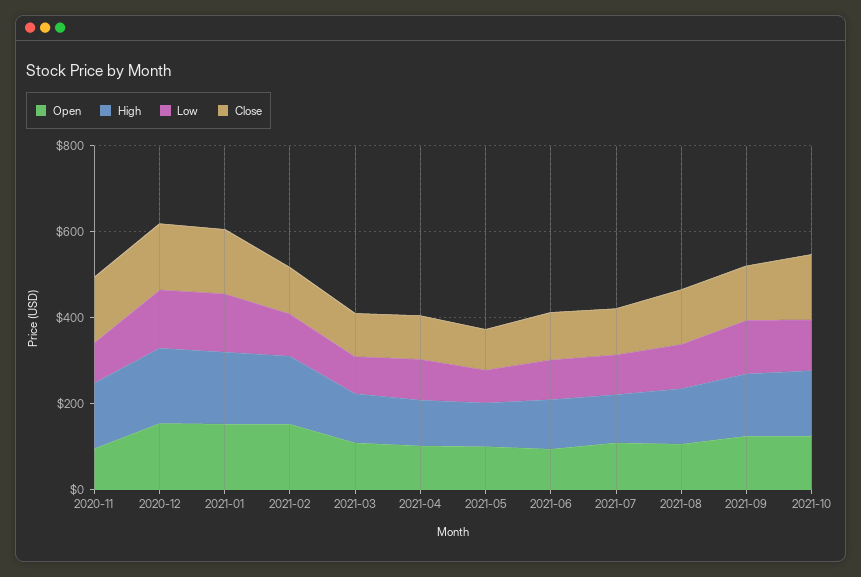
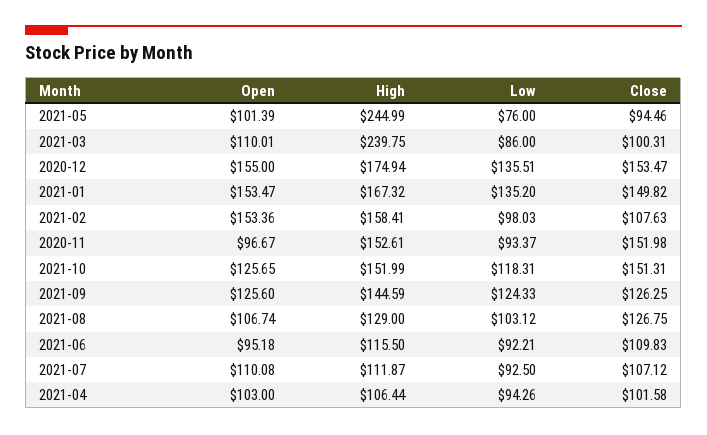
High, 2021-03: 100 -> 239.75
High, 2021-05: 100 -> 244.99

